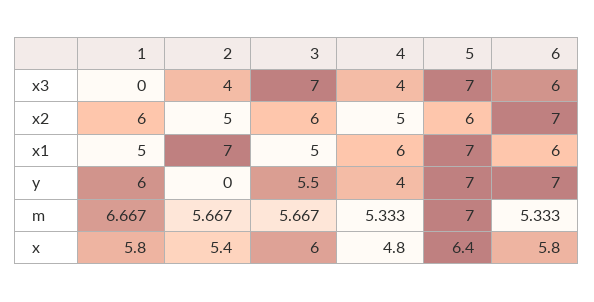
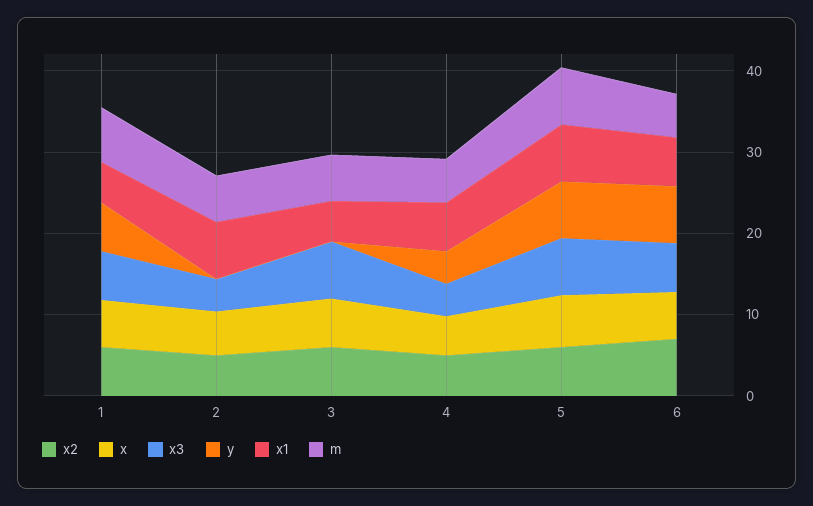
x3, 1: 0 -> 6
y, 3: 5.5 -> 0

